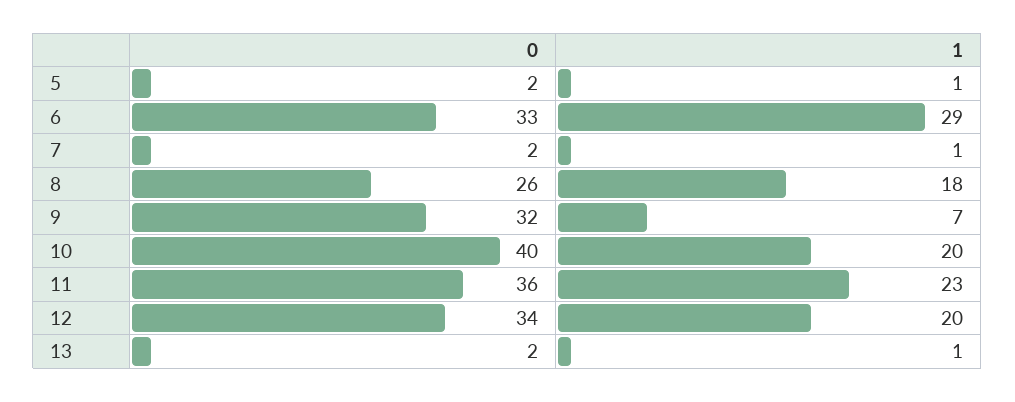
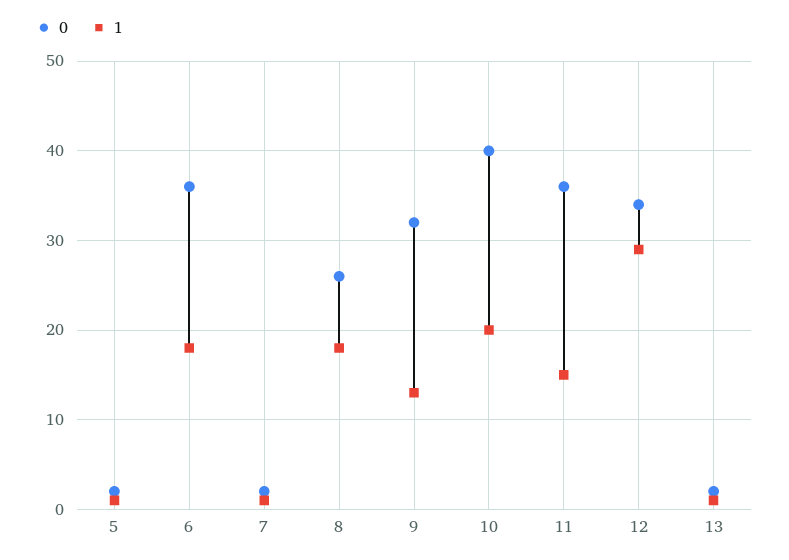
0, 6: 33 -> 36
1, 6: 29 -> 18
1, 9: 7 -> 13
1, 11: 23 -> 15
1, 12: 20 -> 29

